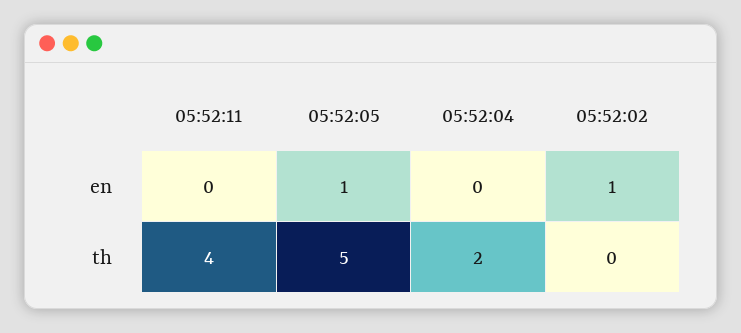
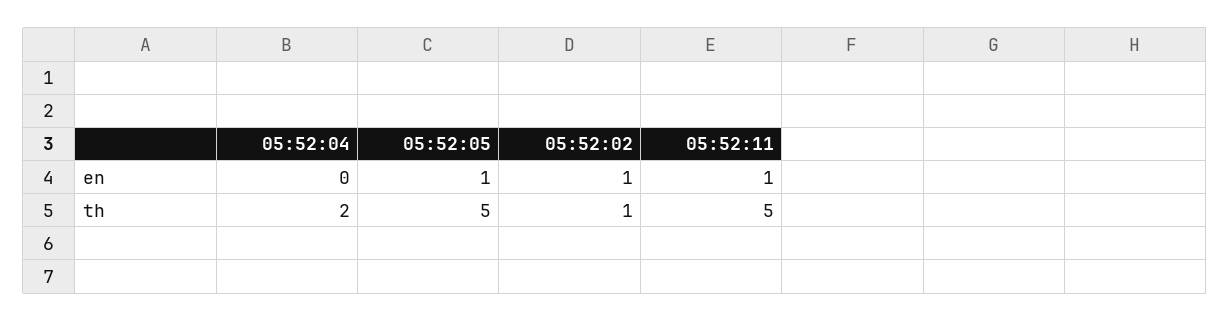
05:52:11, en: 0 -> 1
05:52:11, th: 4 -> 5
05:52:02, th: 0 -> 1

